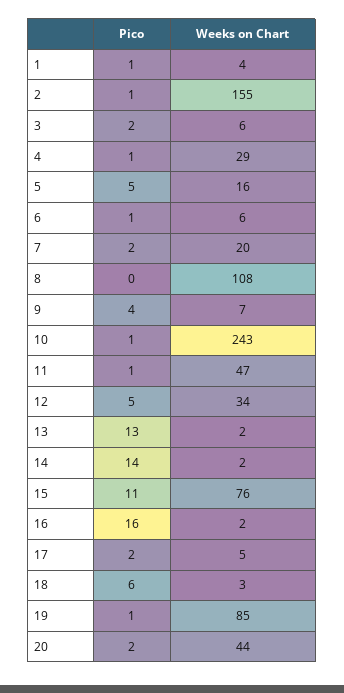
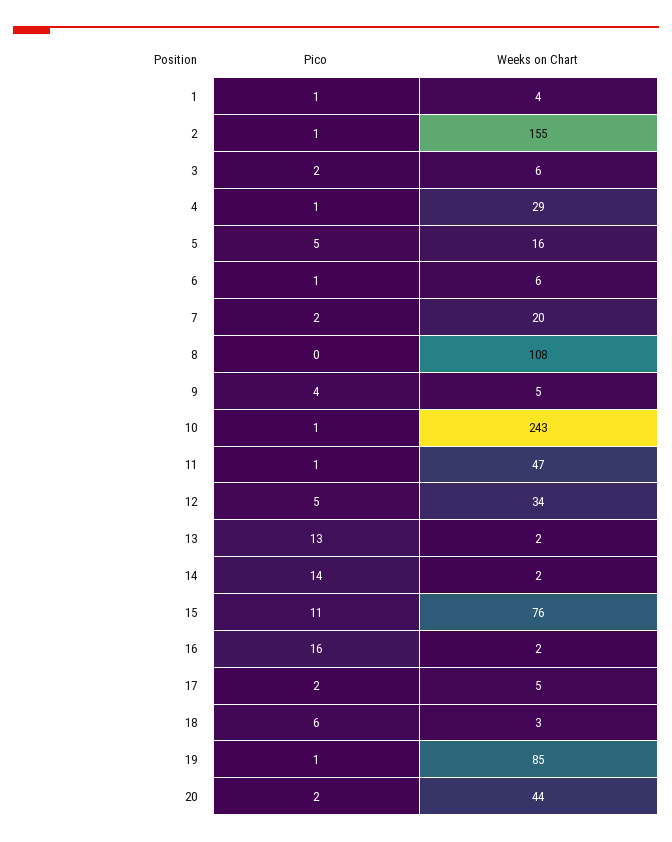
Weeks on Chart, 9: 7 -> 5

